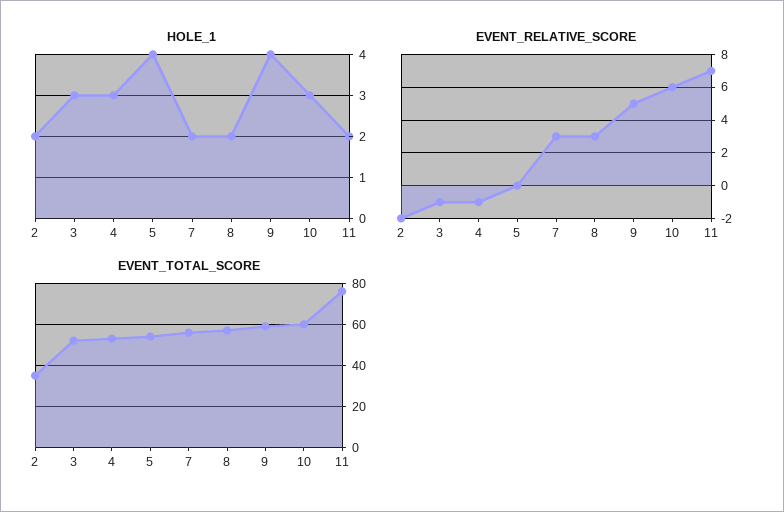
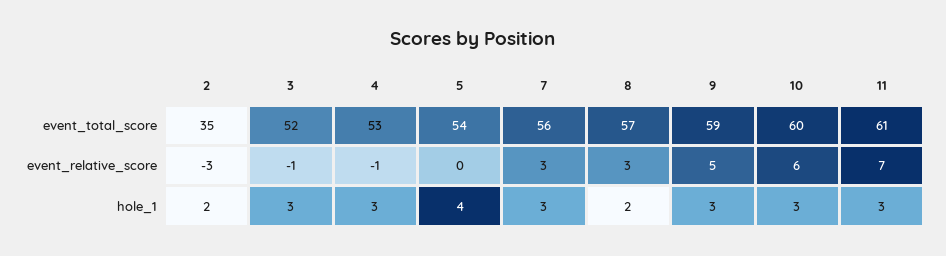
HOLE_1, 7: 2 -> 3
HOLE_1, 9: 4 -> 3
HOLE_1, 11: 2 -> 3
EVENT_RELATIVE_SCORE, 2: -2 -> -3
EVENT_TOTAL_SCORE, 11: 75 -> 61

